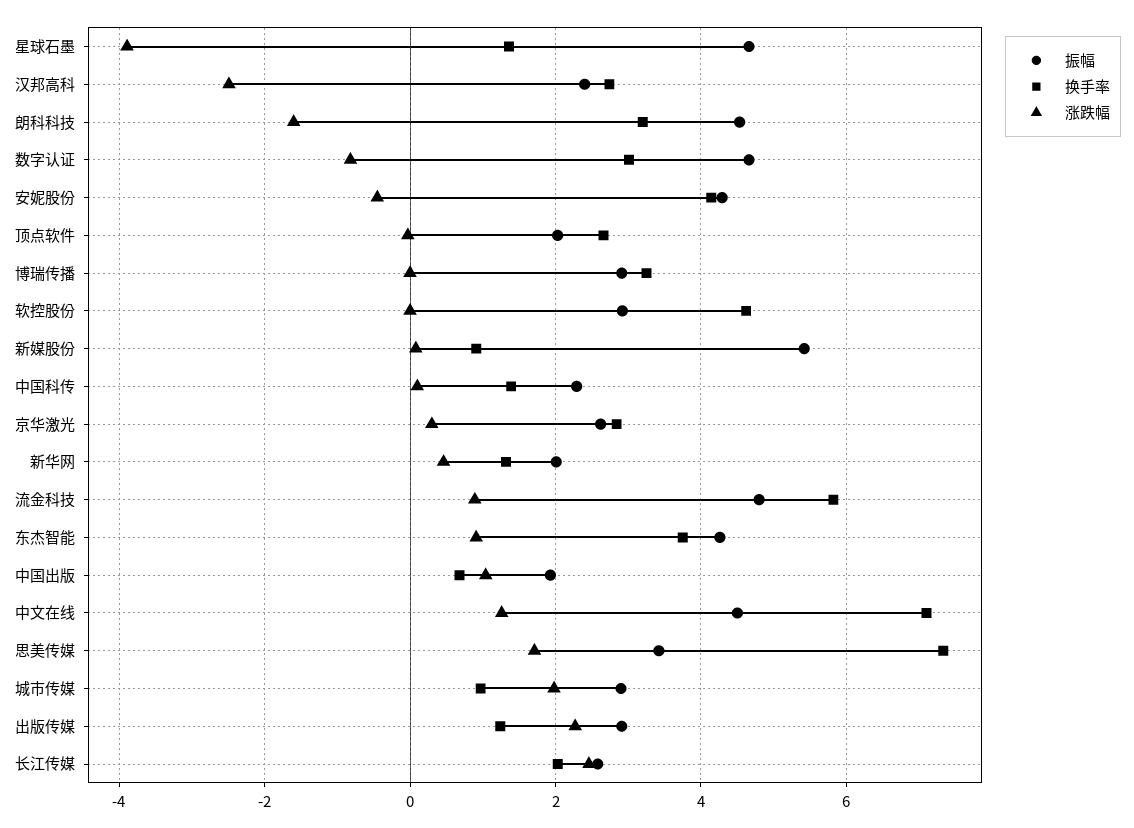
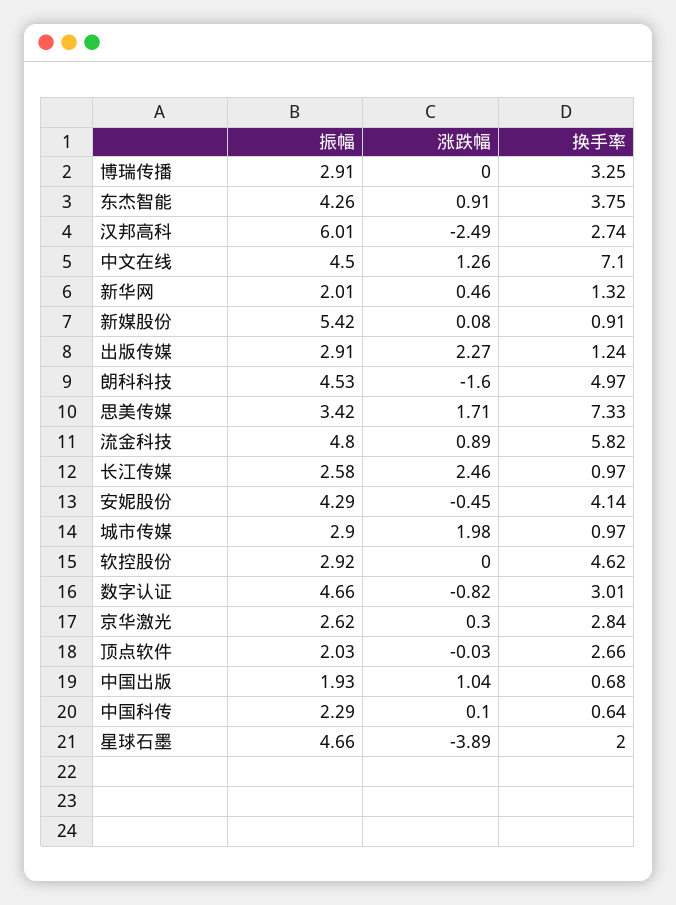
换手率, 星球石墨: 1.4 -> 2
振幅, 汉邦高科: 2.4 -> 6.01
换手率, 朗科科技: 3.2 -> 4.97
换手率, 中国科传: 1.4 -> 0.64
换手率, 长江传媒: 2 -> 0.97

